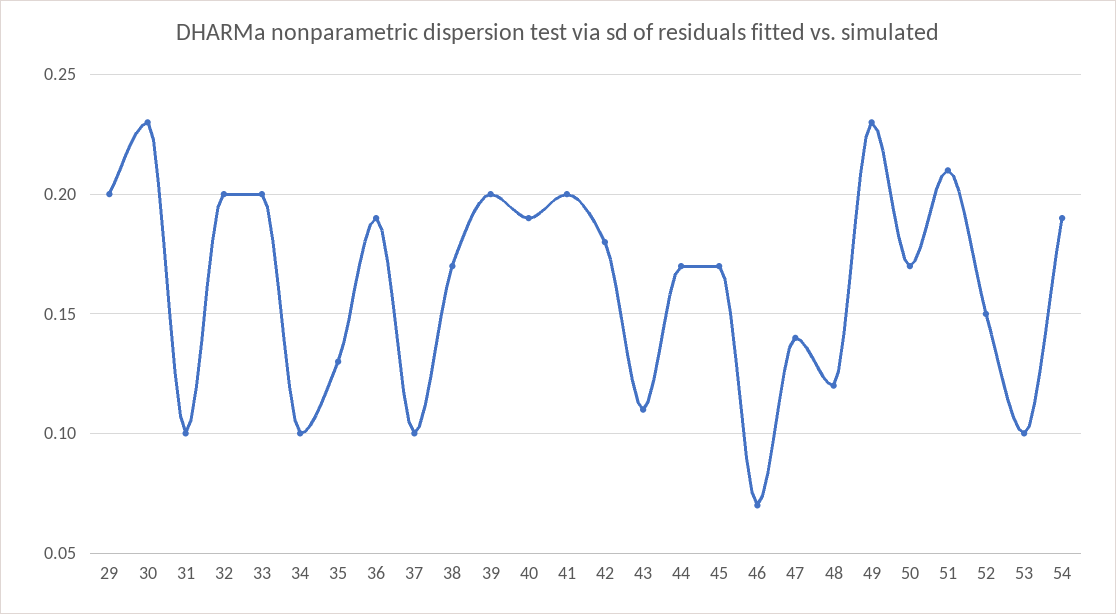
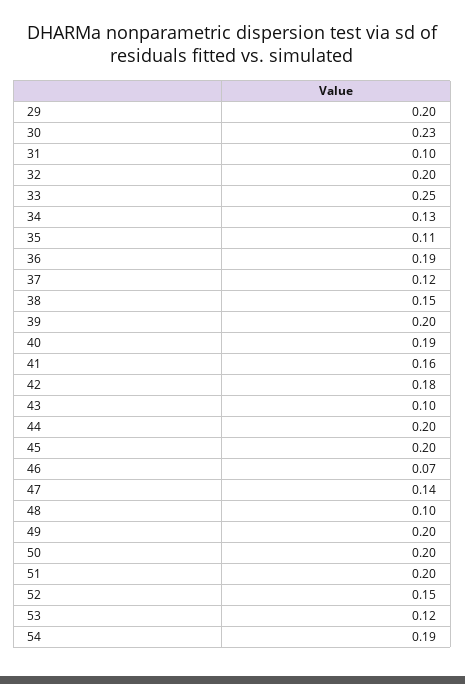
33: 0.2 -> 0.25
34: 0.1 -> 0.13
35: 0.13 -> 0.11
37: 0.1 -> 0.12
38: 0.17 -> 0.15
41: 0.2 -> 0.16
43: 0.11 -> 0.1
44: 0.17 -> 0.2
45: 0.17 -> 0.2
48: 0.12 -> 0.1
49: 0.23 -> 0.2
50: 0.17 -> 0.2
51: 0.21 -> 0.2
53: 0.1 -> 0.12

